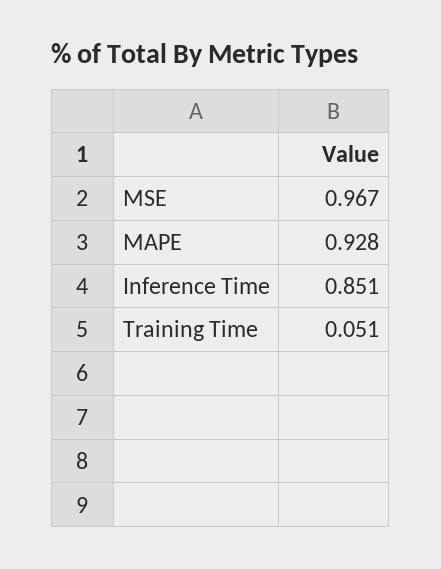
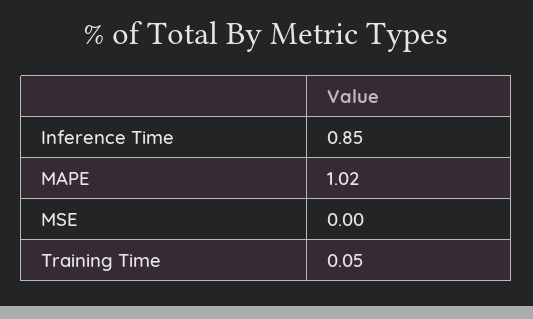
MSE: 0.967 -> 0
MAPE: 0.928 -> 1.02

